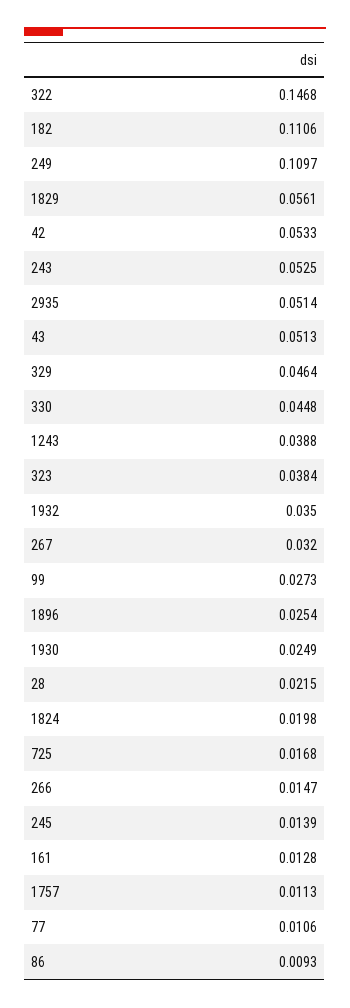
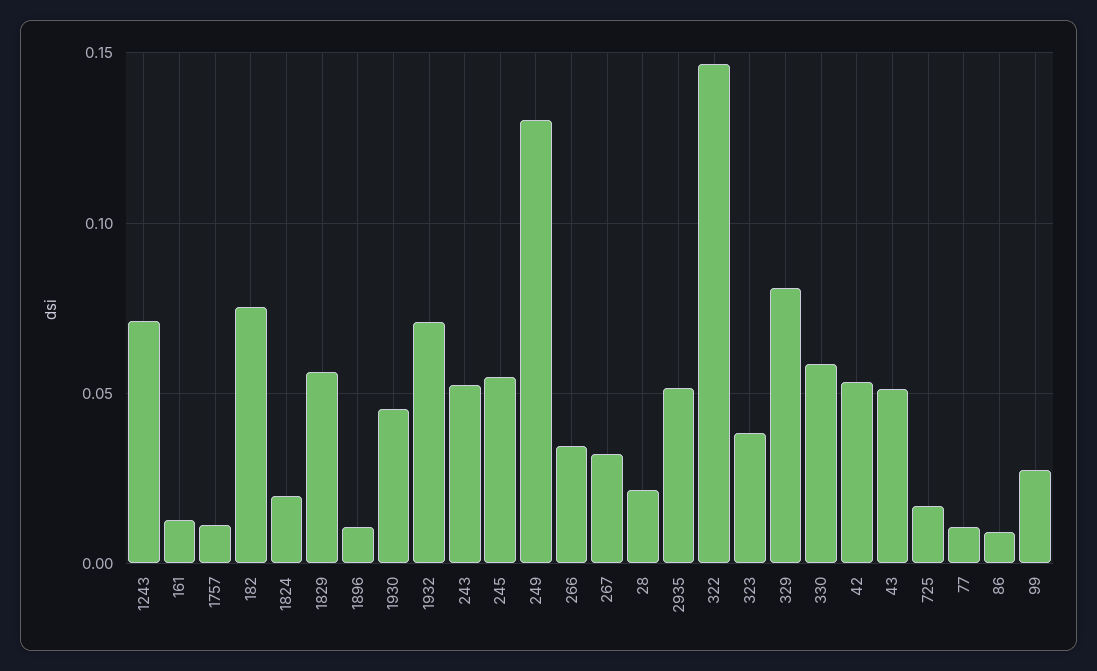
182: 0.1106 -> 0.075
249: 0.1097 -> 0.13
329: 0.0464 -> 0.08
330: 0.0448 -> 0.06
1243: 0.0388 -> 0.07
1932: 0.035 -> 0.07
1896: 0.0254 -> 0.01
1930: 0.0249 -> 0.045
266: 0.0147 -> 0.035
245: 0.0139 -> 0.055

